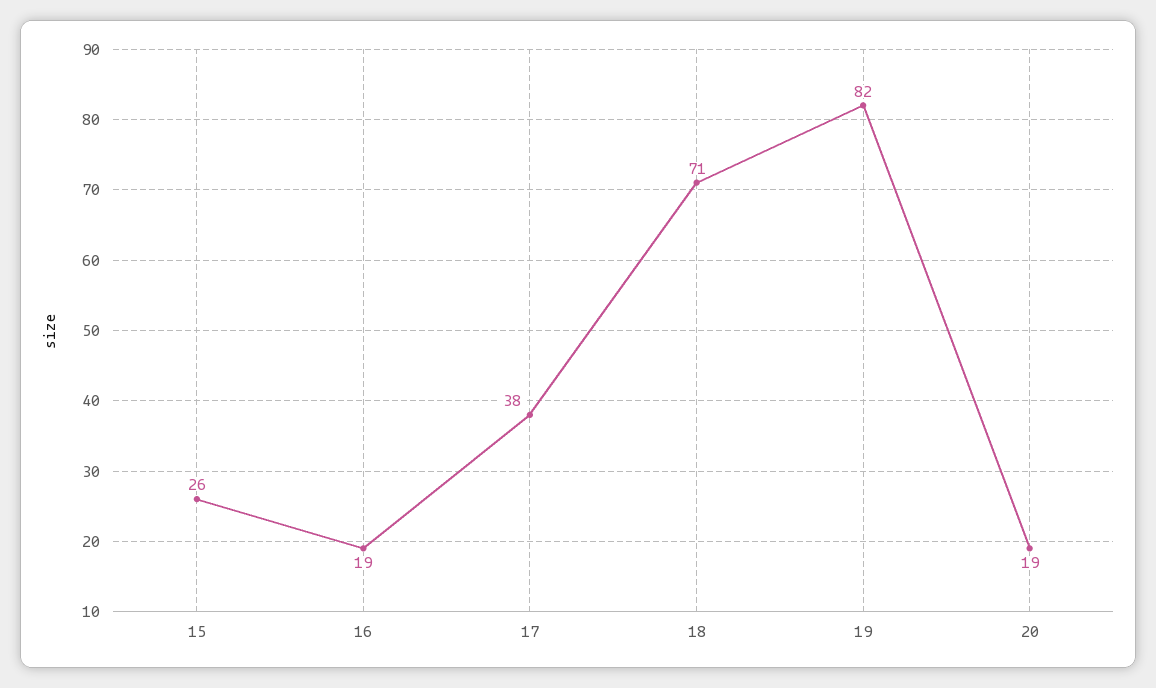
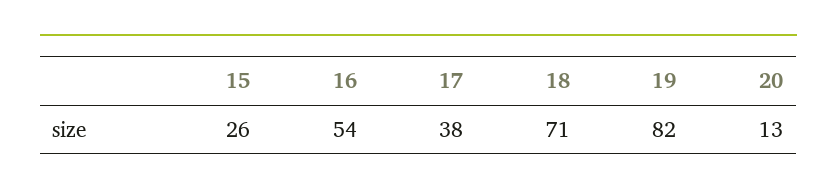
16: 19 -> 54
20: 19 -> 13

